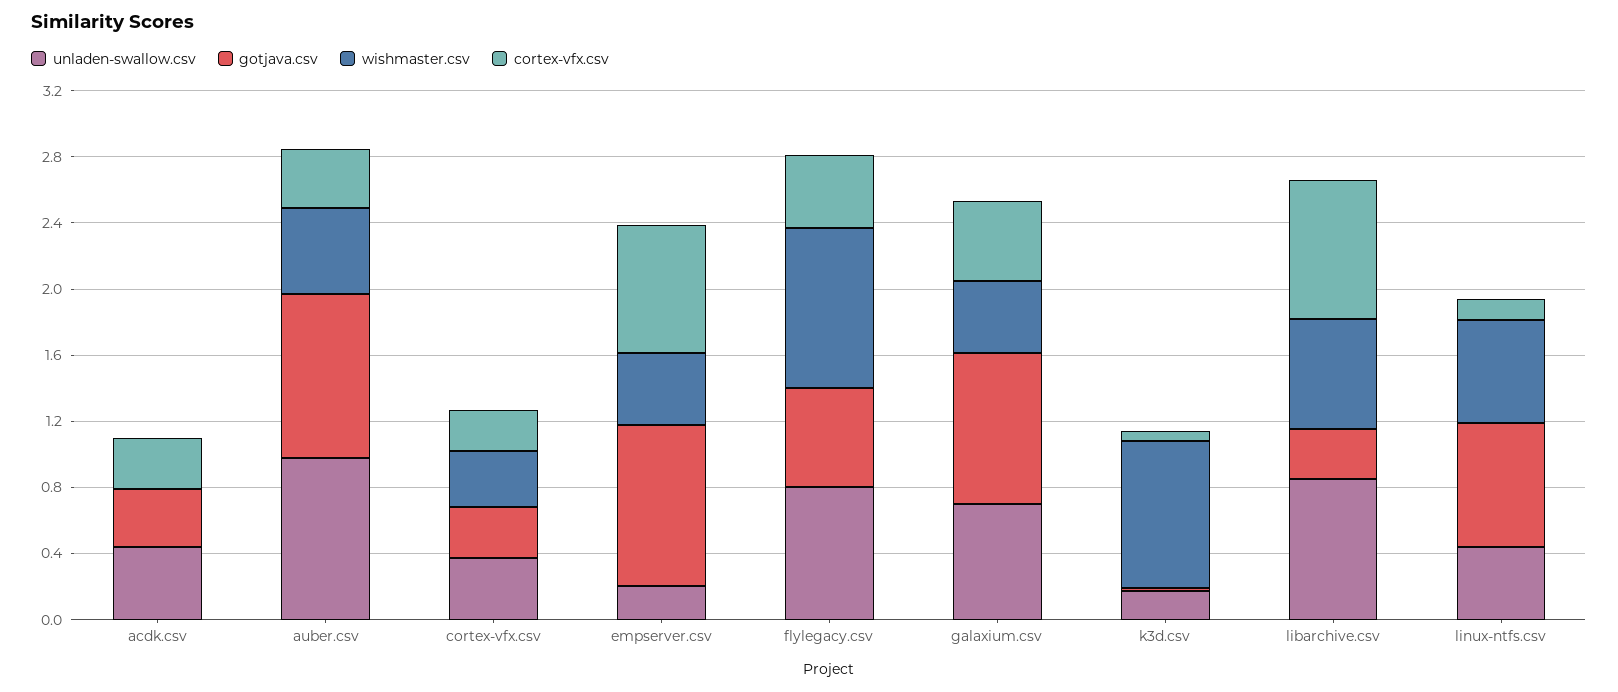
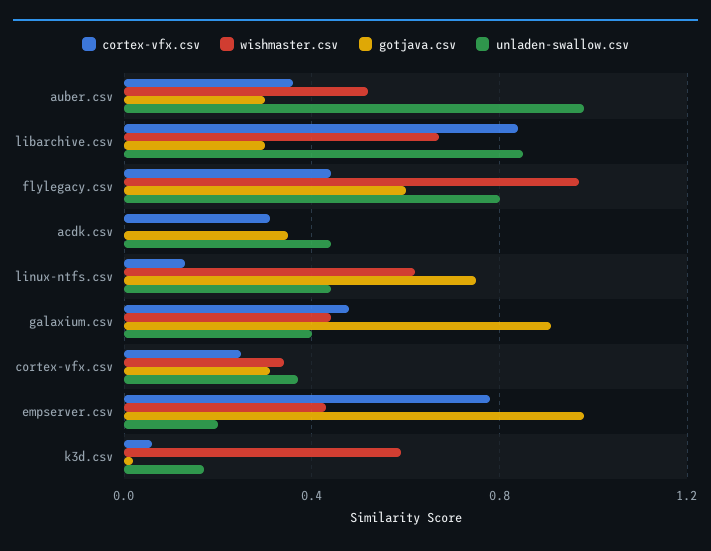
gotjava.csv, auber.csv: 1 -> 0.3
unladen-swallow.csv, galaxium.csv: 0.7 -> 0.4
wishmaster.csv, k3d.csv: 0.9 -> 0.6

